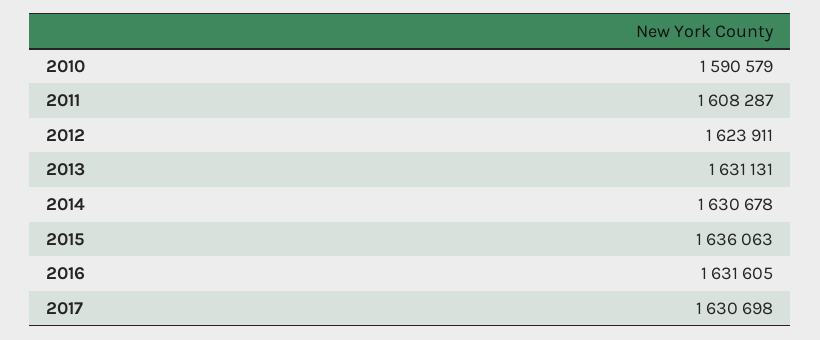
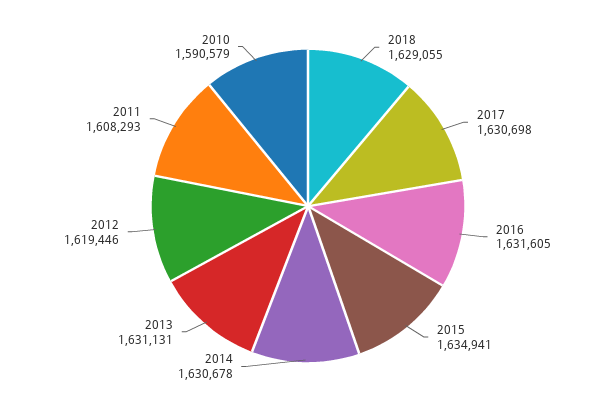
2011: 1608287 -> 1608293
2012: 1623911 -> 1619446
2015: 1636063 -> 1634941
2018: none -> 1629055

